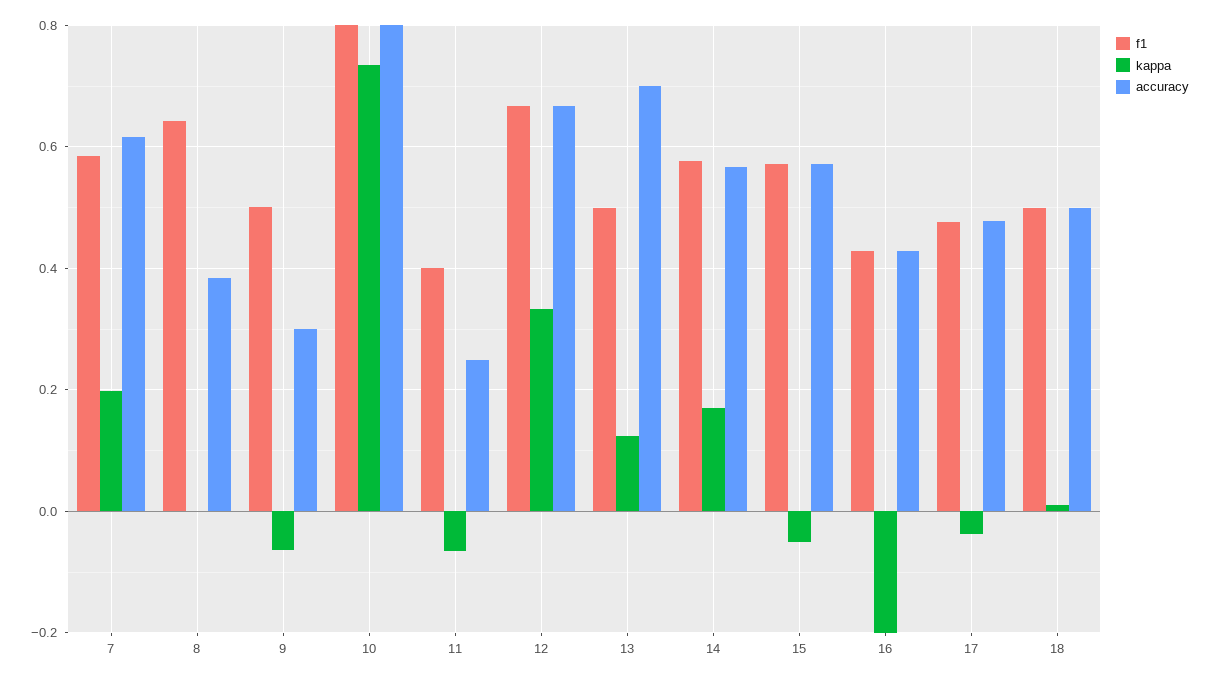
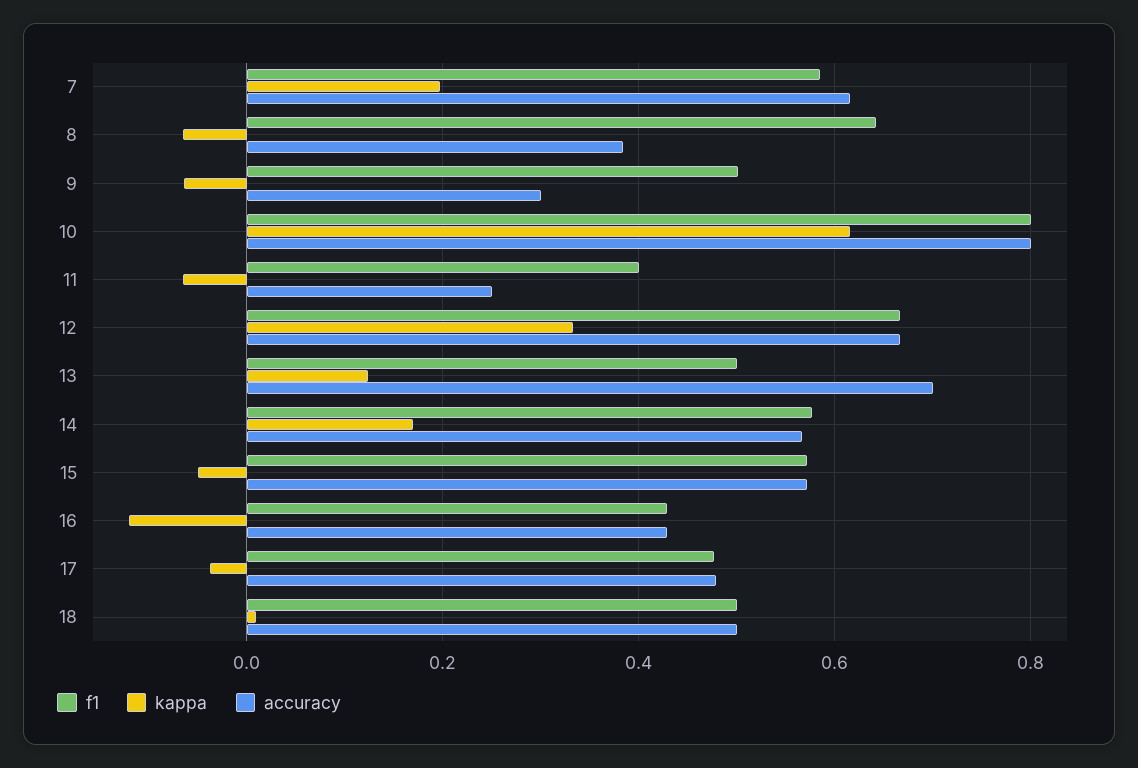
kappa, 8: 0 -> -0.06
kappa, 10: 0.74 -> 0.62
kappa, 16: -0.2 -> -0.12

